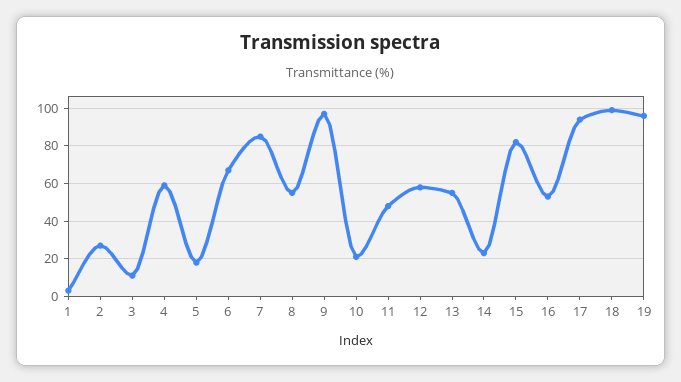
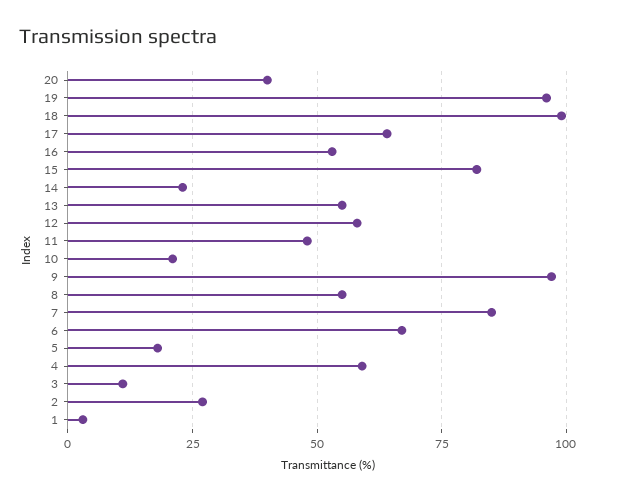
17: 95 -> 65
20: none -> 40

